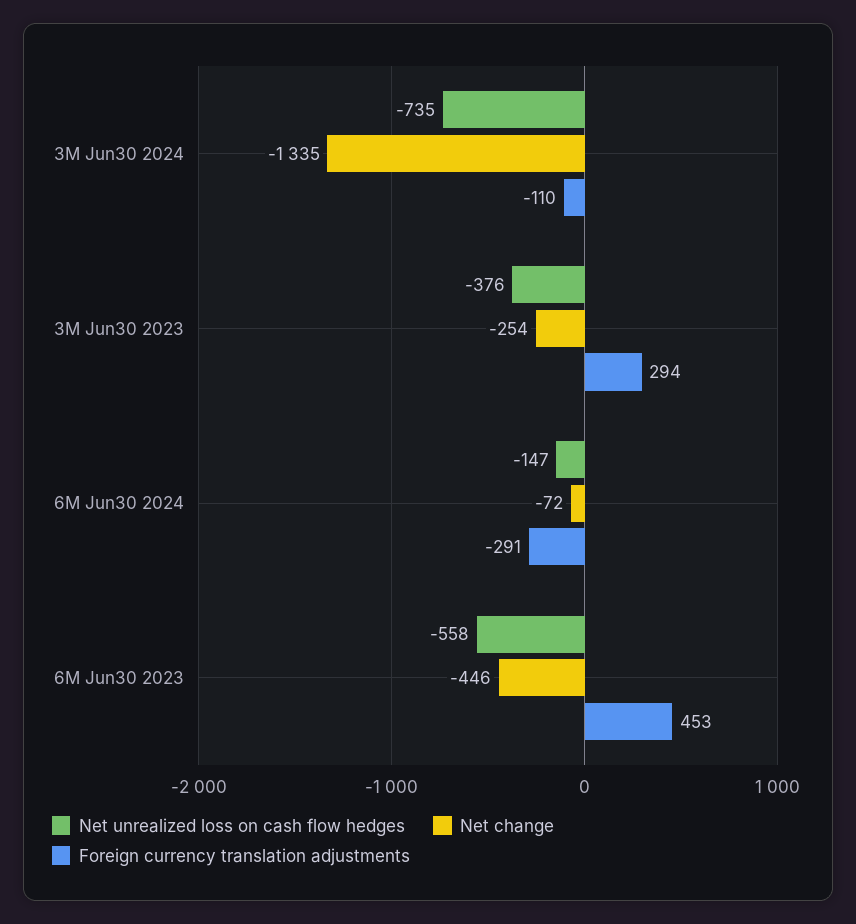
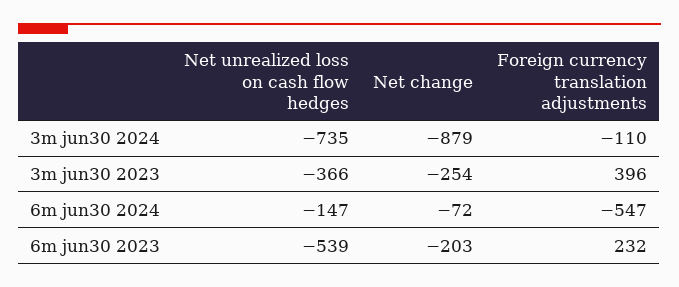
Net change, 3M Jun30 2024: -1335 -> -879
Net unrealized loss on cash flow hedges, 3M Jun30 2023: -376 -> -366
Foreign currency translation adjustments, 3M Jun30 2023: 294 -> 396
Foreign currency translation adjustments, 6M Jun30 2024: -291 -> -547
Net unrealized loss on cash flow hedges, 6M Jun30 2023: -558 -> -539
Net change, 6M Jun30 2023: -446 -> -203
Foreign currency translation adjustments, 6M Jun30 2023: 453 -> 232

